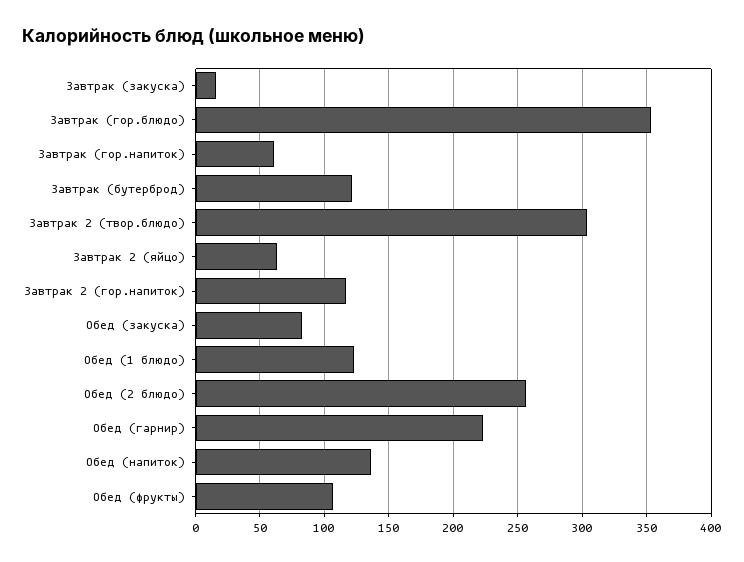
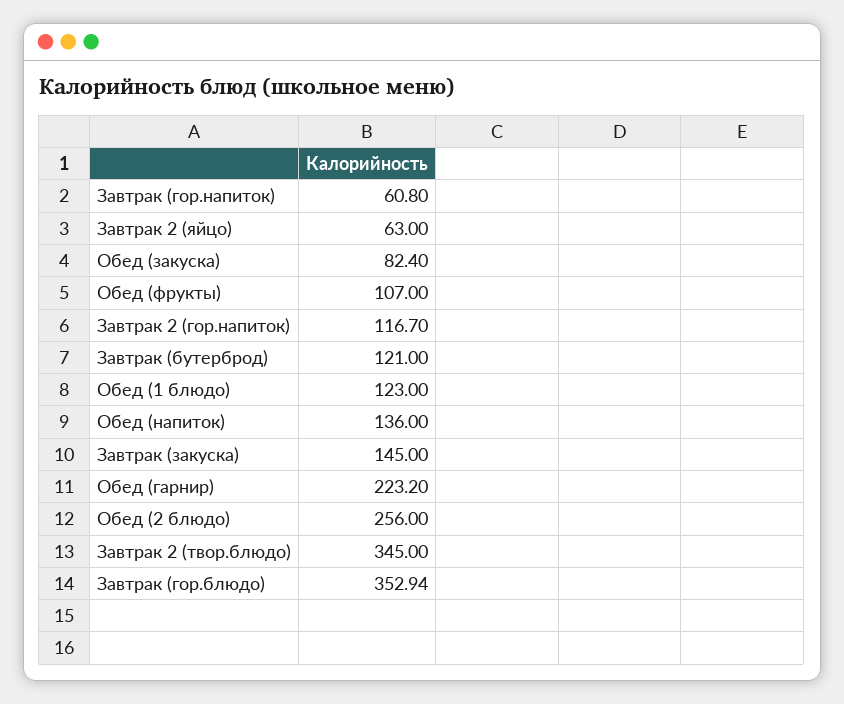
Завтрак (закуска): 15 -> 145
Завтрак 2 (твор.блюдо): 305 -> 345

